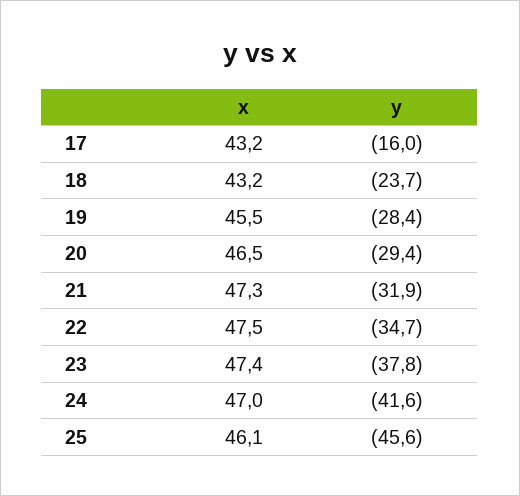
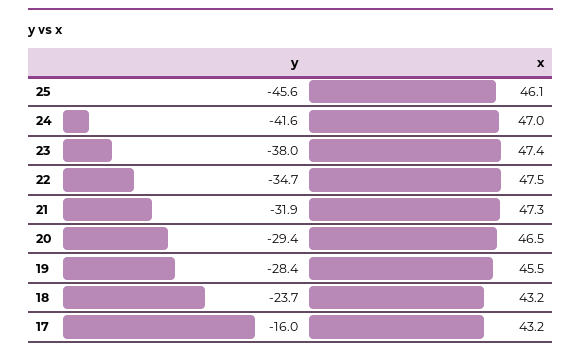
y, 23: -37.8 -> -38

